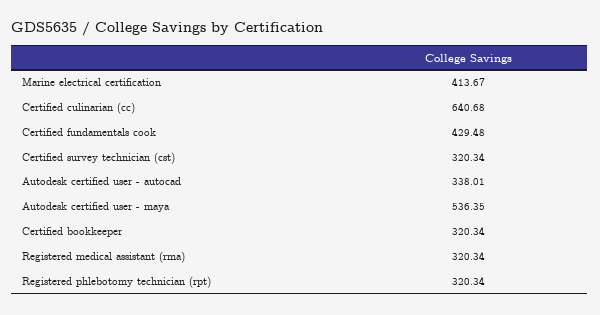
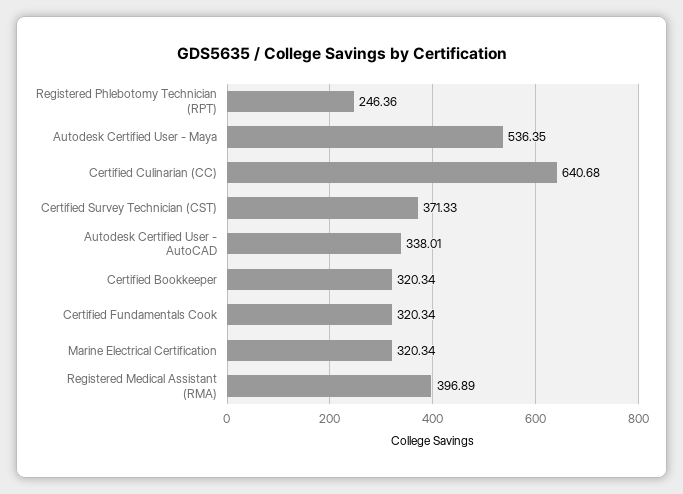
Marine electrical certification: 413.67 -> 320.34
Certified fundamentals cook: 429.48 -> 320.34
Certified survey technician (cst): 320.34 -> 371.33
Registered medical assistant (rma): 320.34 -> 396.89
Registered phlebotomy technician (rpt): 320.34 -> 246.36

